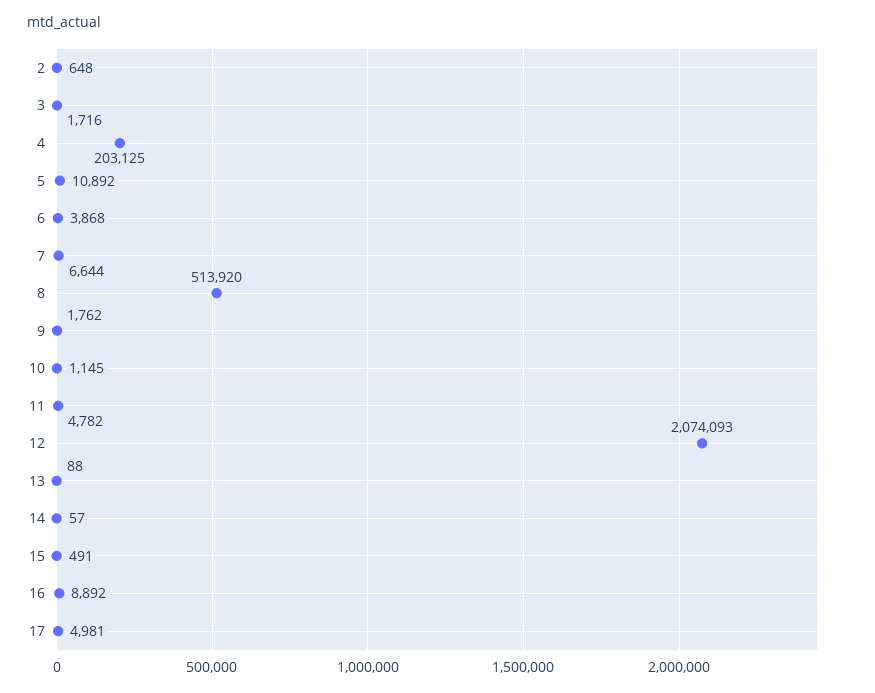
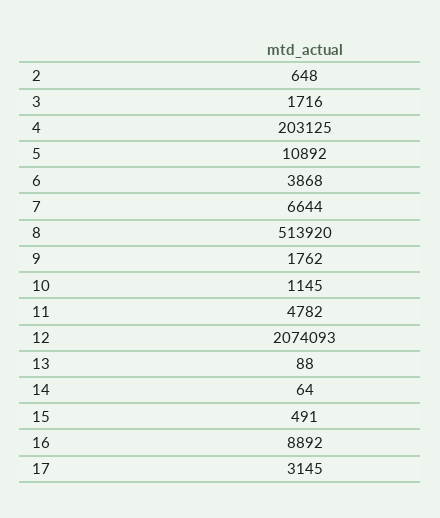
14: 57 -> 64
17: 4981 -> 3145

